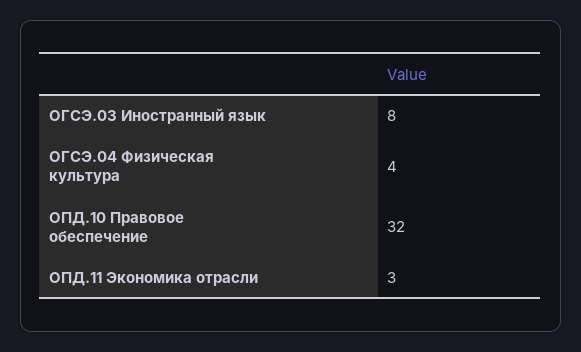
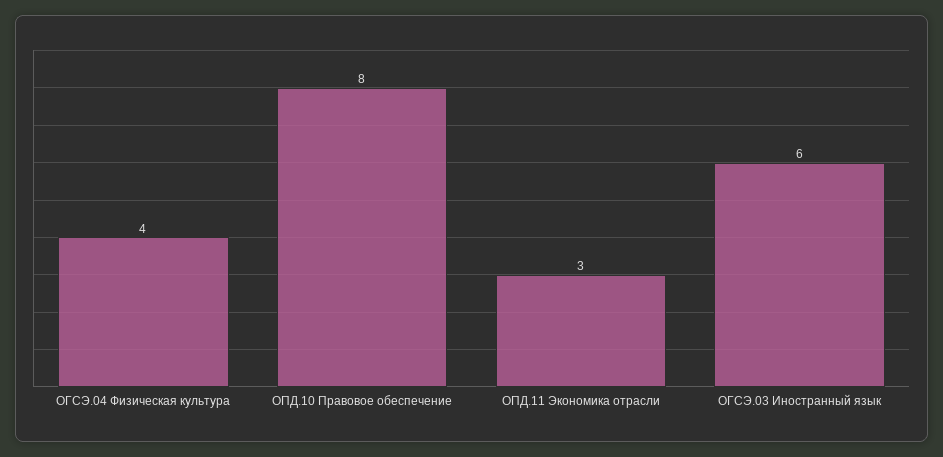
ОГСЭ.03 Иностранный язык: 8 -> 6
ОПД.10 Правовое обеспечение: 32 -> 8

